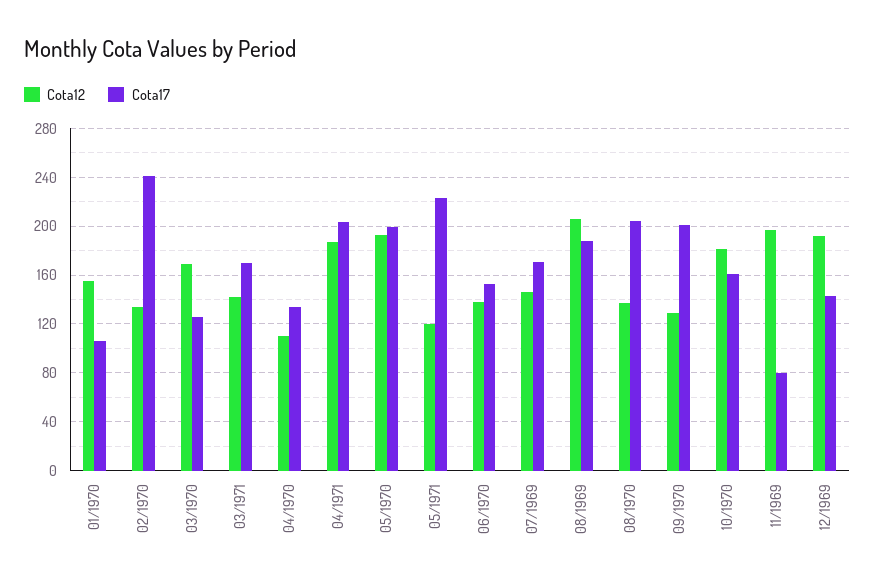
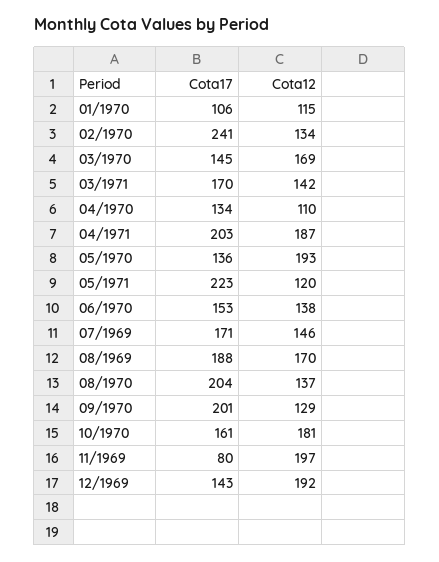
Cota12, 01/1970: 155 -> 115
Cota17, 03/1970: 125 -> 145
Cota17, 05/1970: 200 -> 136
Cota12, 08/1969: 205 -> 170

